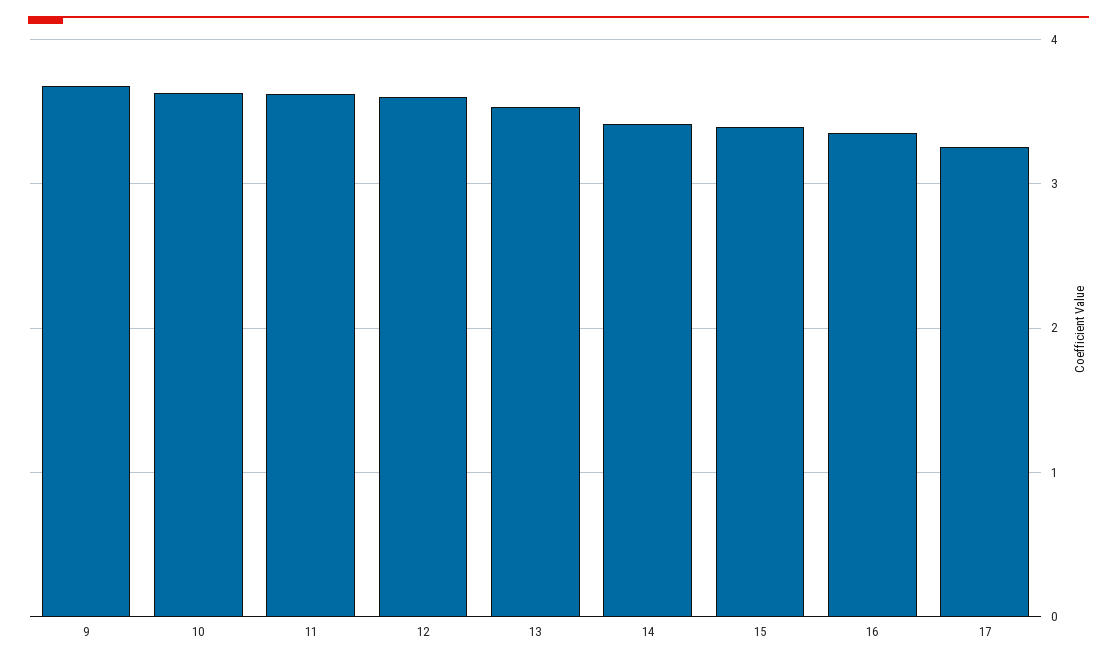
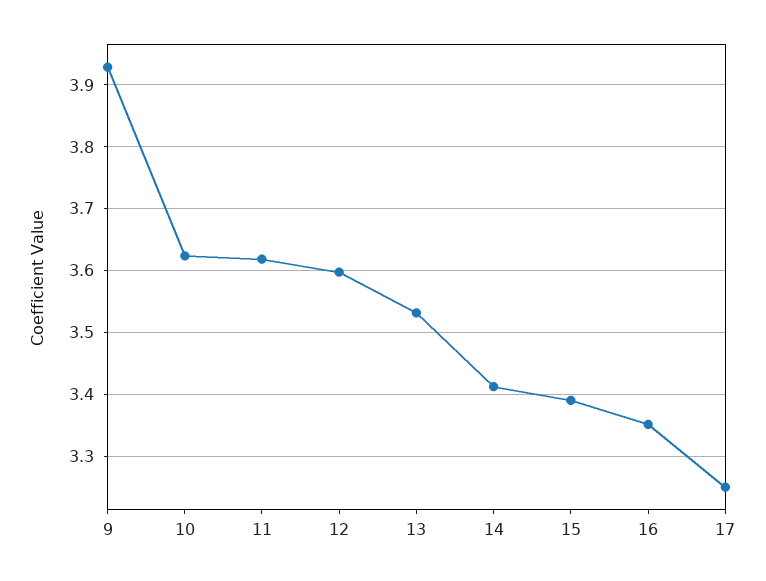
9: 3.7 -> 3.93

